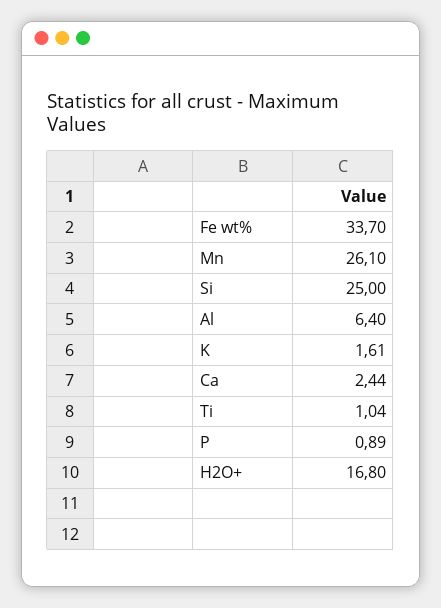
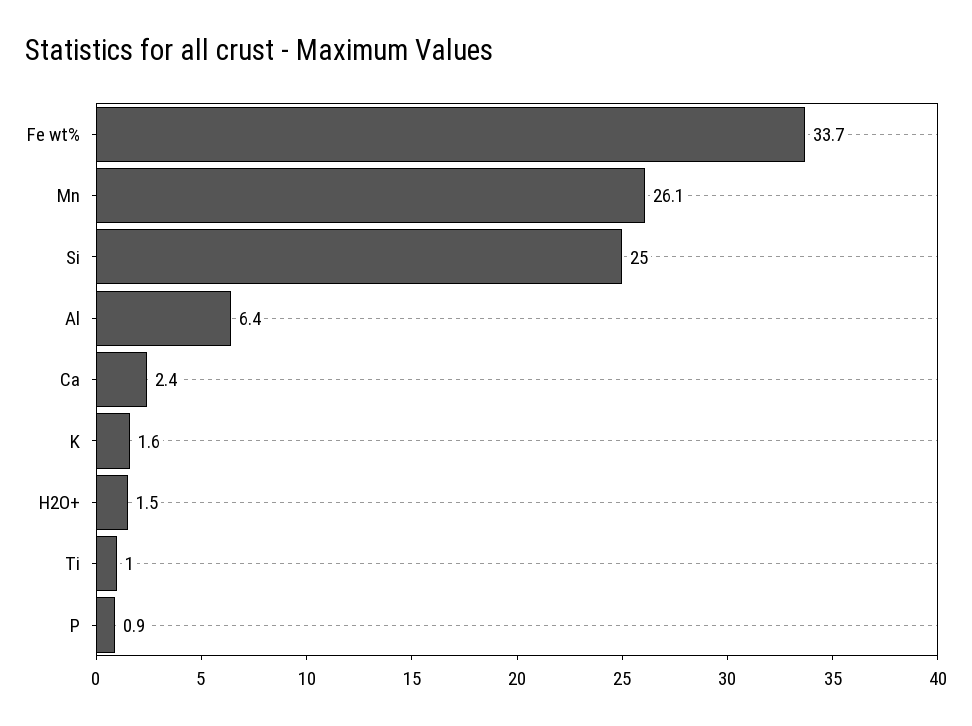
H2O+: 16.8 -> 1.5

